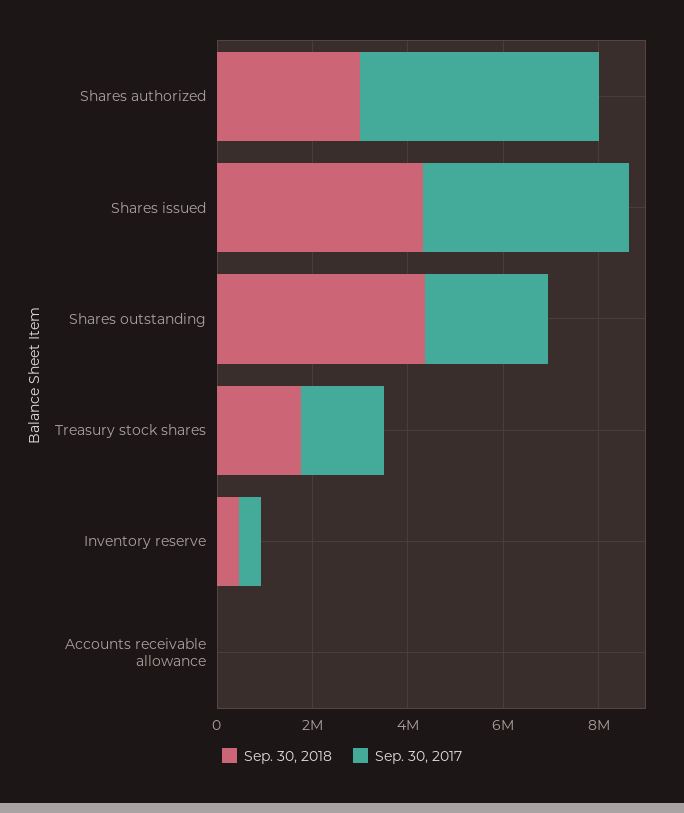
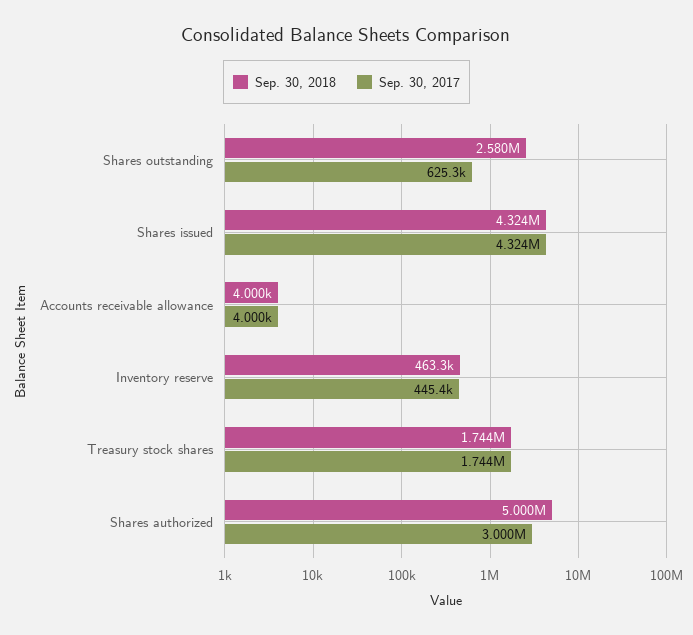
Sep. 30, 2018, Shares authorized: 3000000 -> 5000000
Sep. 30, 2017, Shares authorized: 5000000 -> 3000000
Sep. 30, 2018, Shares outstanding: 4500000 -> 2580000
Sep. 30, 2017, Shares outstanding: 2500000 -> 625300

